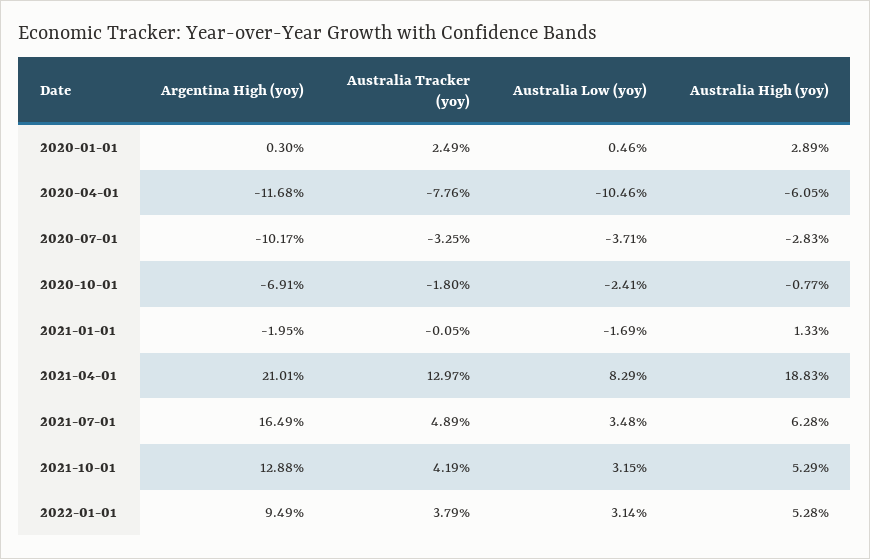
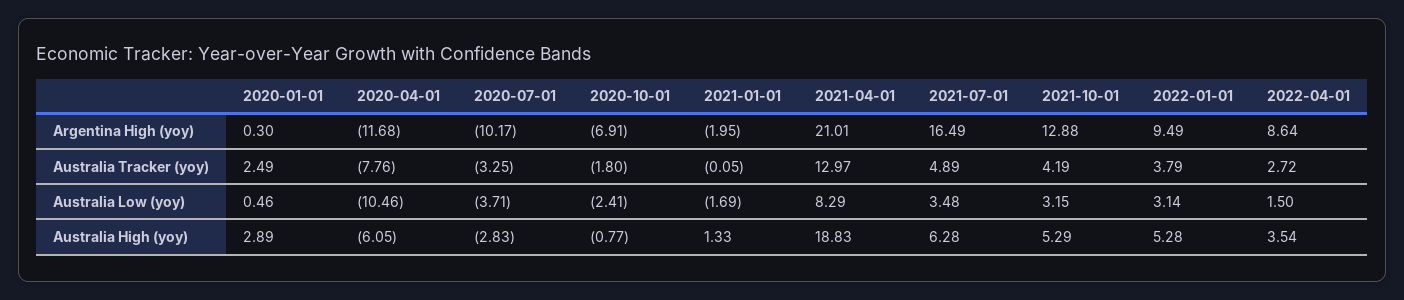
Argentina High (yoy), 2022-04-01: none -> 8.64
Australia Tracker (yoy), 2022-04-01: none -> 2.72
Australia Low (yoy), 2022-04-01: none -> 1.5
Australia High (yoy), 2022-04-01: none -> 3.54

